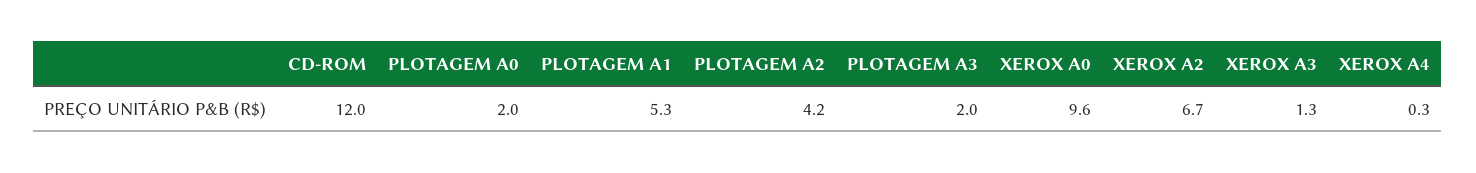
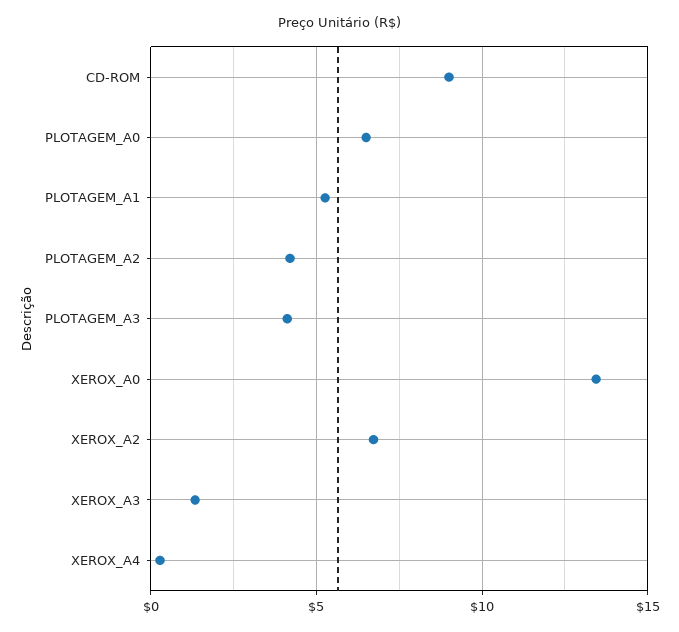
CD-ROM: 12 -> 9
PLOTAGEM A0: 2 -> 6.5
PLOTAGEM A3: 2 -> 4
XEROX A0: 9.6 -> 13.5

